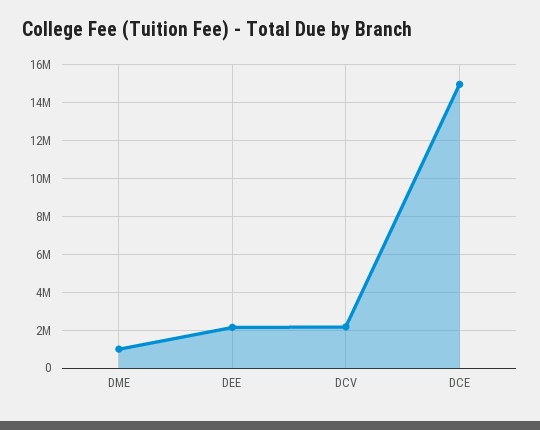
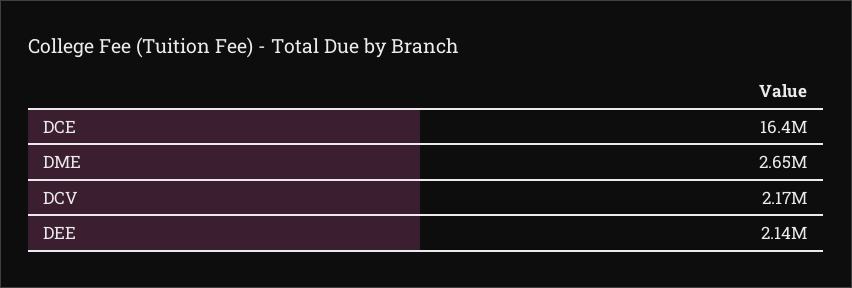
DME: 1000000 -> 2650000
DCE: 15000000 -> 16400000

